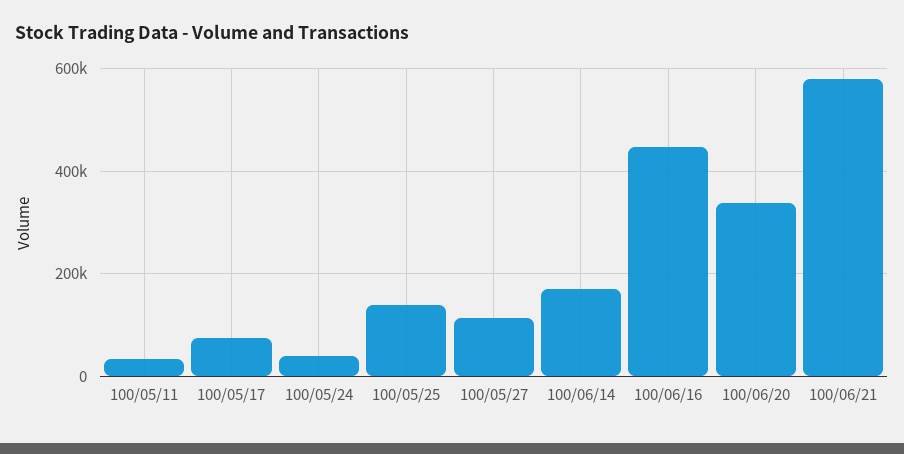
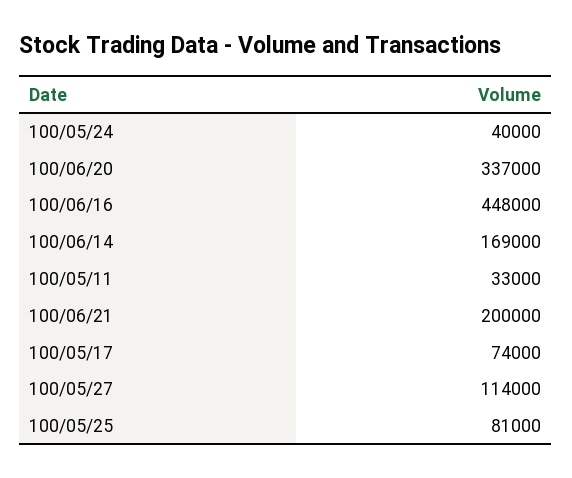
100/05/25: 140000 -> 81000
100/06/21: 580000 -> 200000

